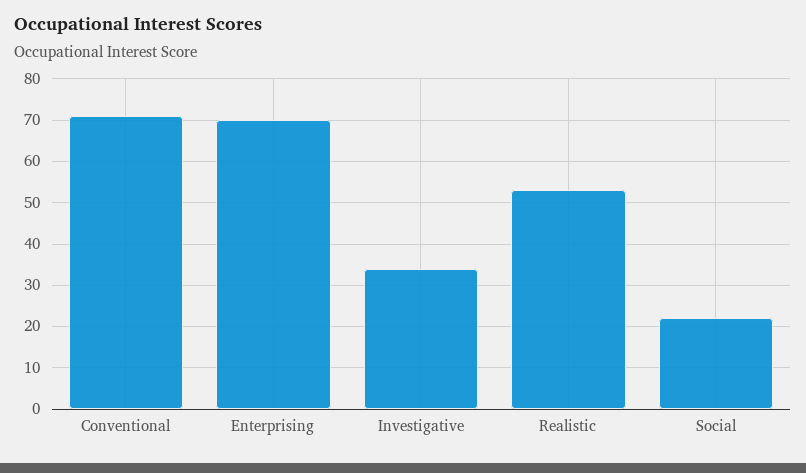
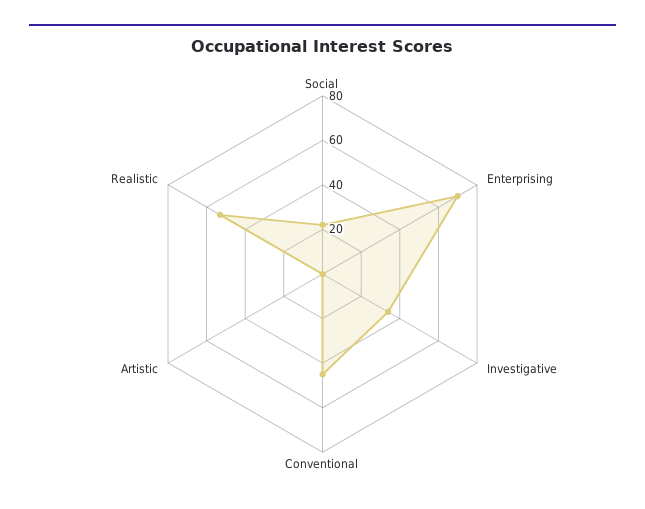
Conventional: 70 -> 45
Artistic: none -> 0

